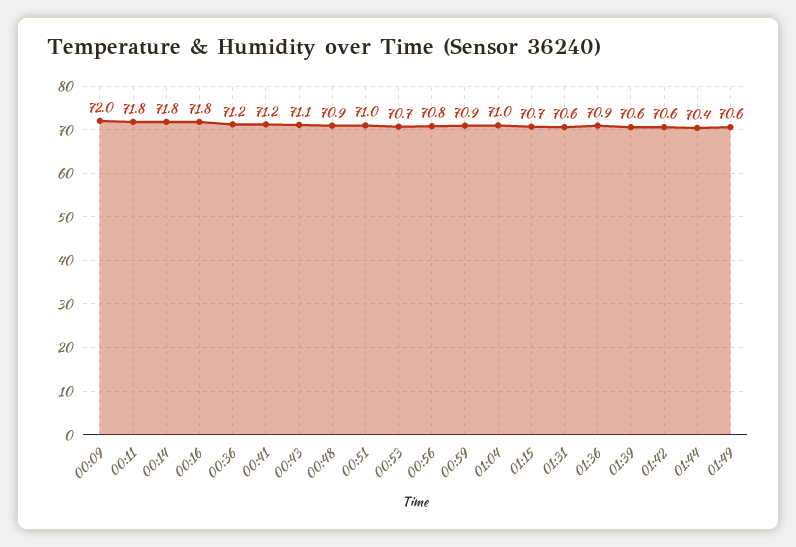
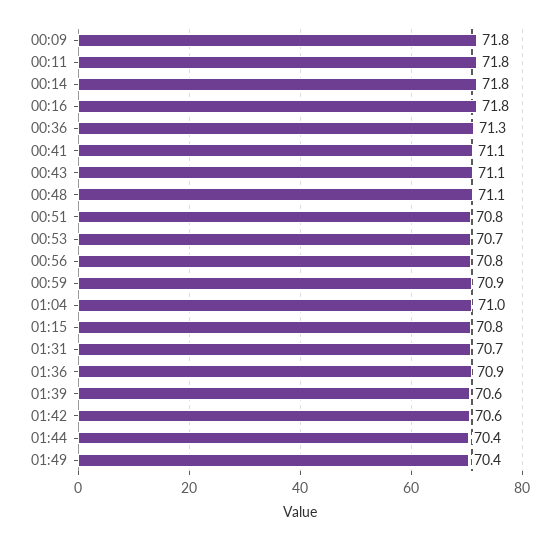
00:09: 72 -> 71.8
00:36: 71.2 -> 71.3
00:41: 71.2 -> 71.1
00:48: 70.9 -> 71.1
00:51: 71 -> 70.8
01:15: 70.7 -> 70.8
01:31: 70.6 -> 70.7
01:49: 70.6 -> 70.4

